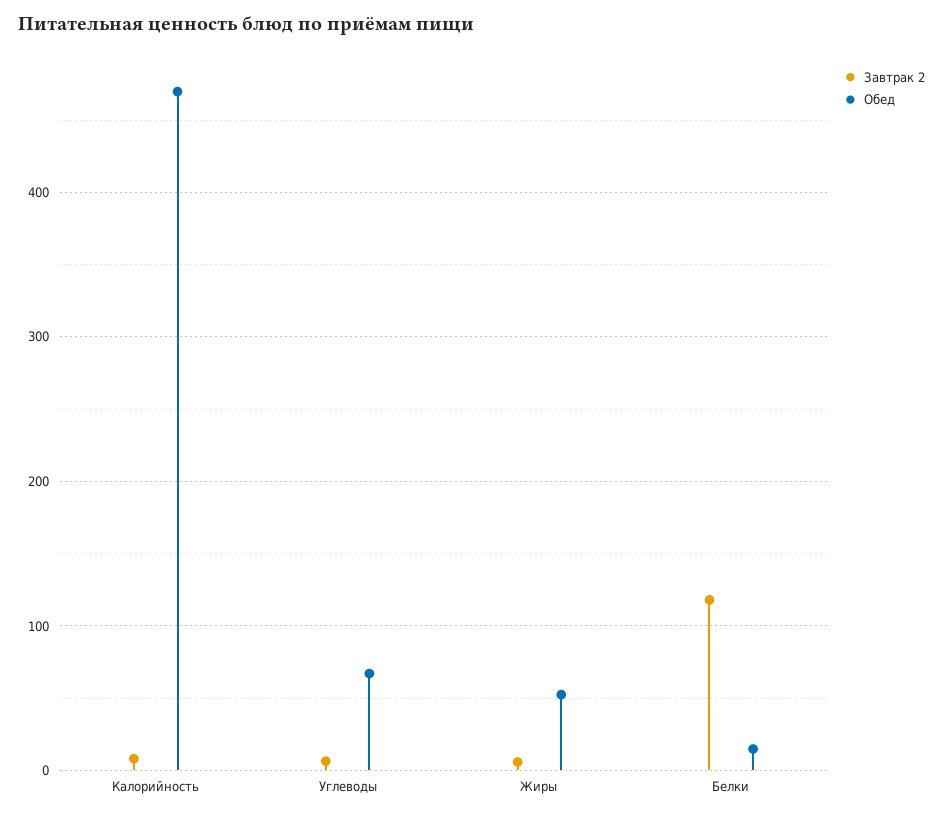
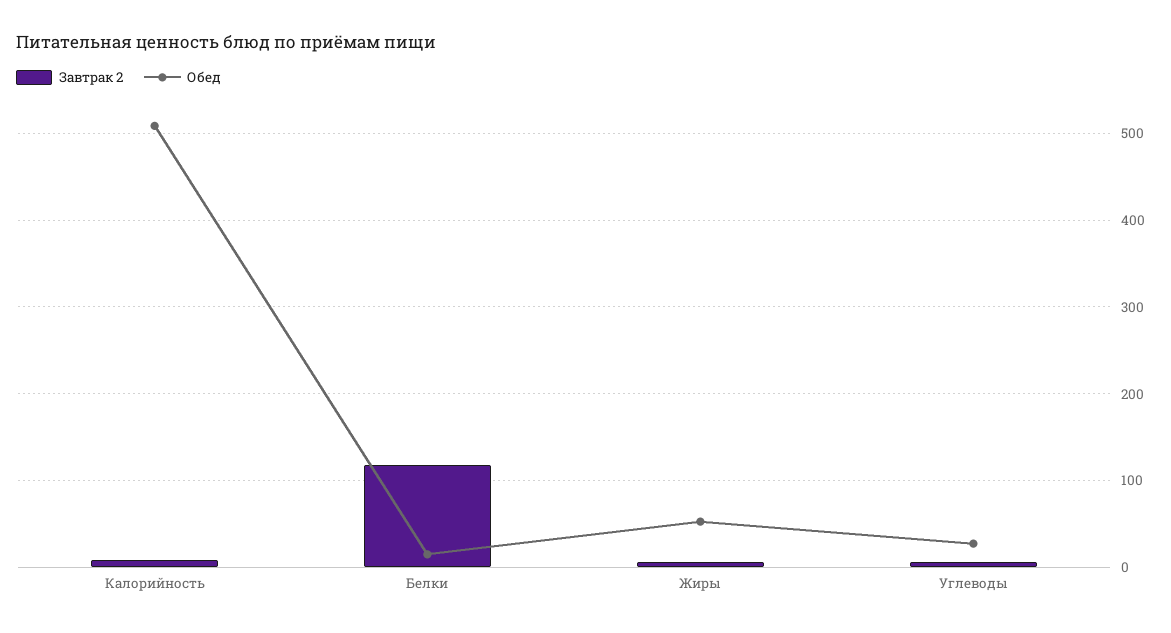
Обед, Калорийность: 470 -> 510
Обед, Углеводы: 70 -> 30

